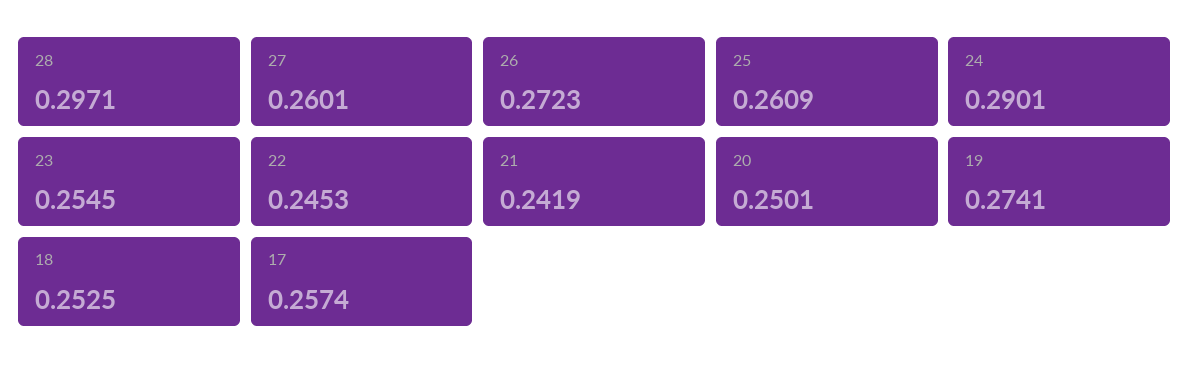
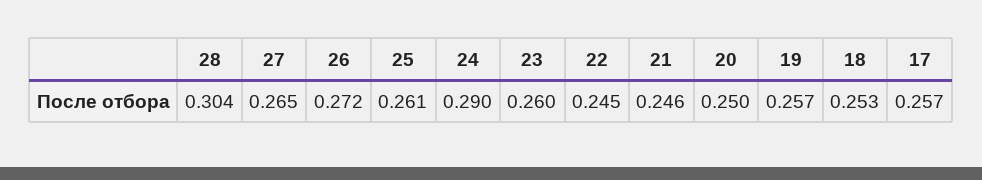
28: 0.2971 -> 0.304
27: 0.2601 -> 0.265
23: 0.2545 -> 0.26
21: 0.2419 -> 0.246
19: 0.2741 -> 0.257

